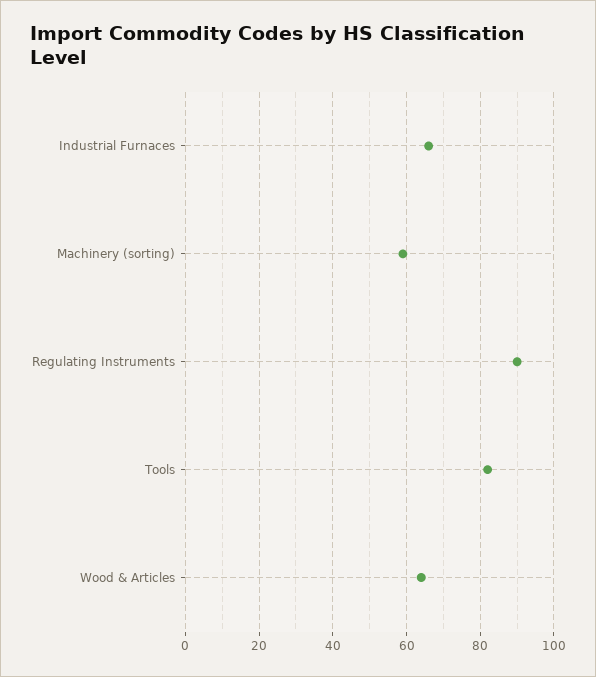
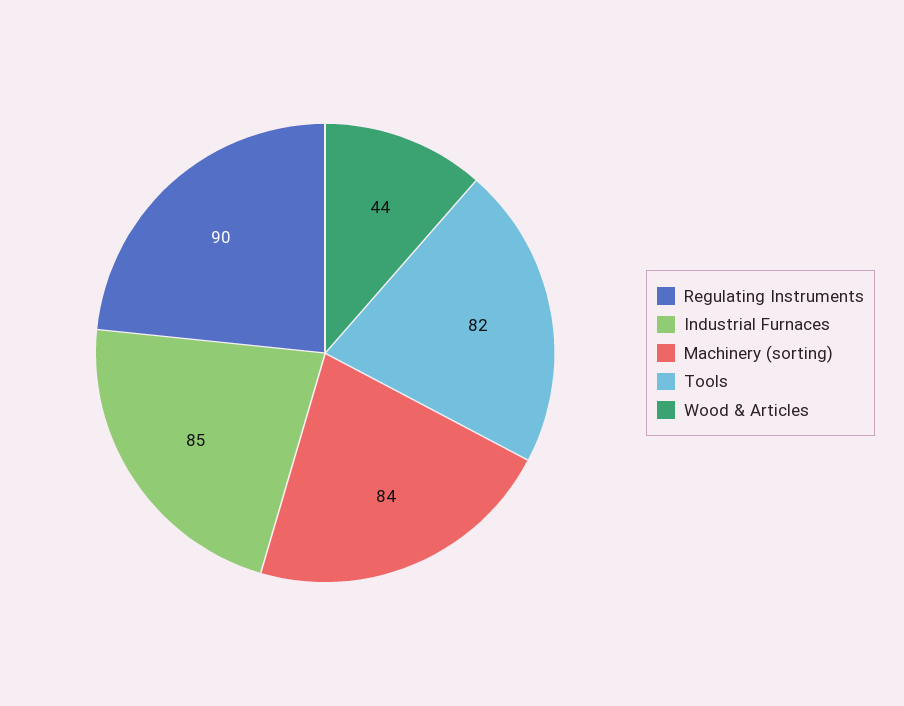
Industrial Furnaces: 65 -> 85
Machinery (sorting): 60 -> 84
Wood & Articles: 65 -> 44

